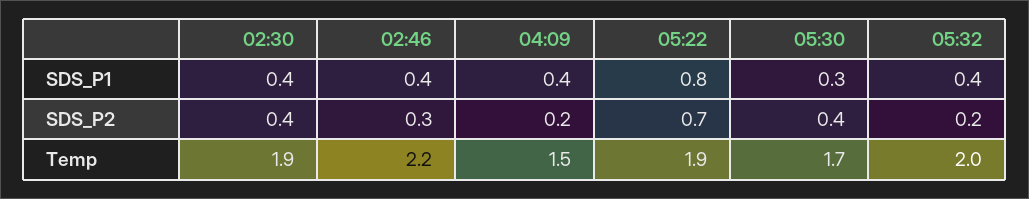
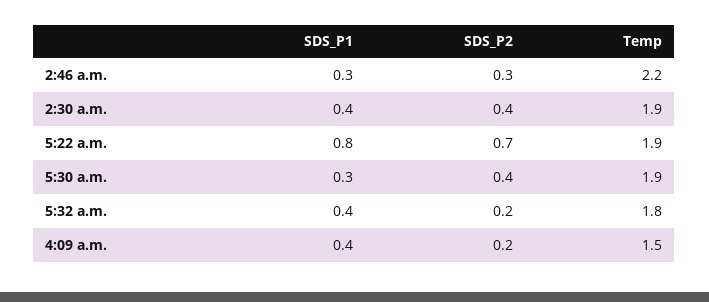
02:46, SDS_P1: 0.4 -> 0.3
05:30, Temp: 1.7 -> 1.9
05:32, Temp: 2 -> 1.8

